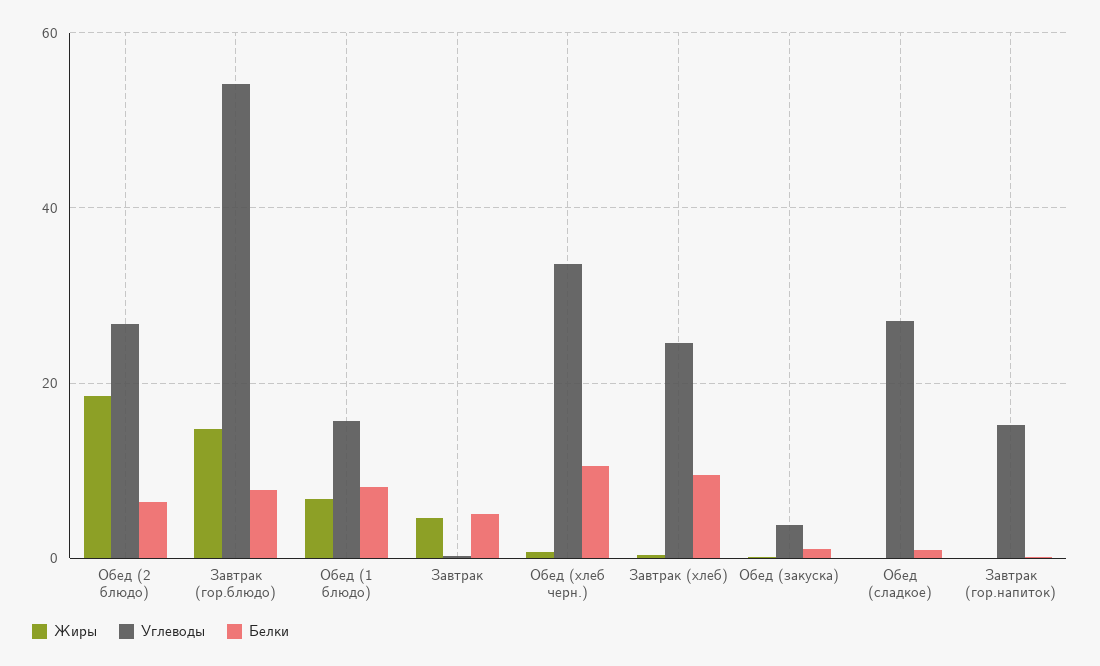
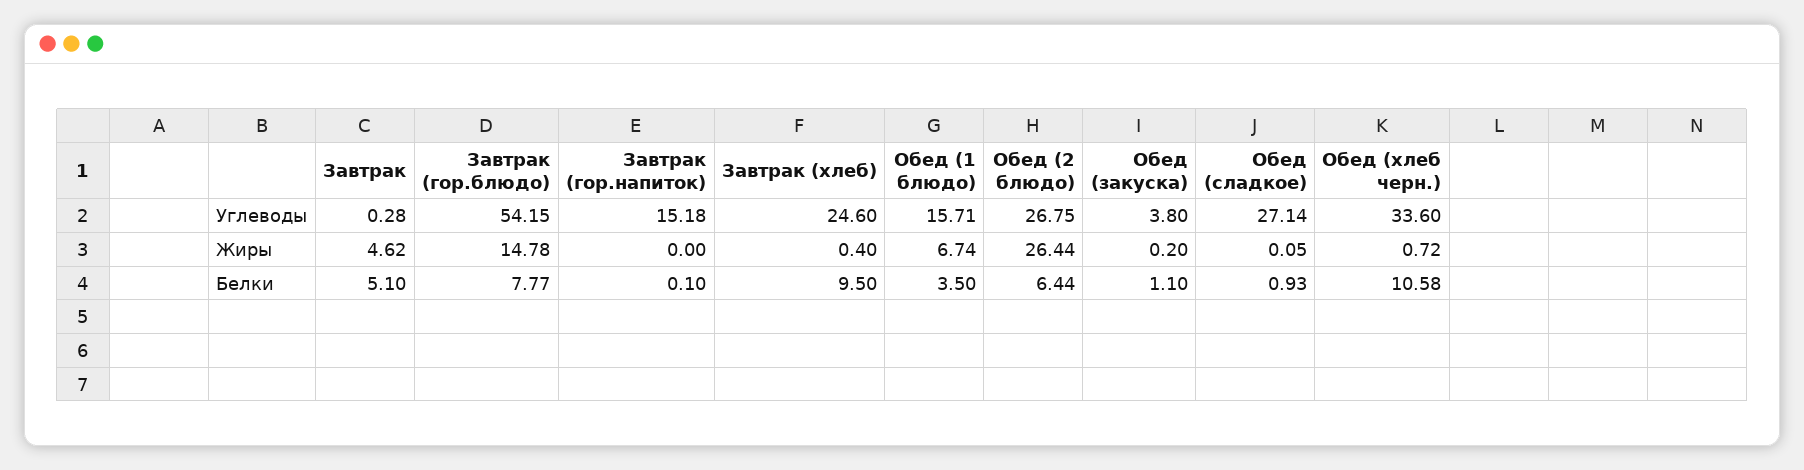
Жиры, Обед (2 блюдо): 18 -> 26.44
Белки, Обед (1 блюдо): 8 -> 3.5

